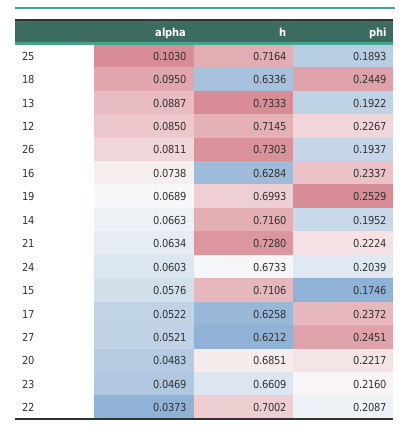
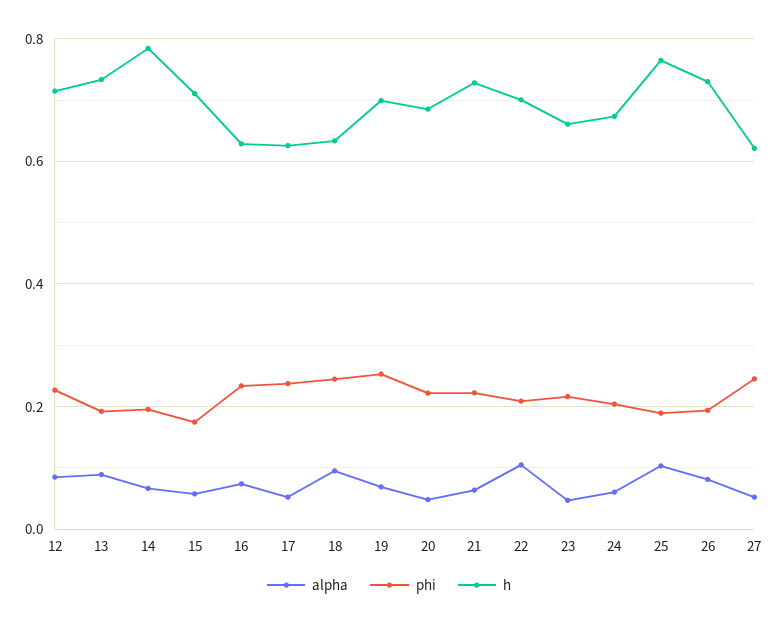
h, 25: 0.7164 -> 0.76
h, 14: 0.716 -> 0.78
alpha, 22: 0.0373 -> 0.1

